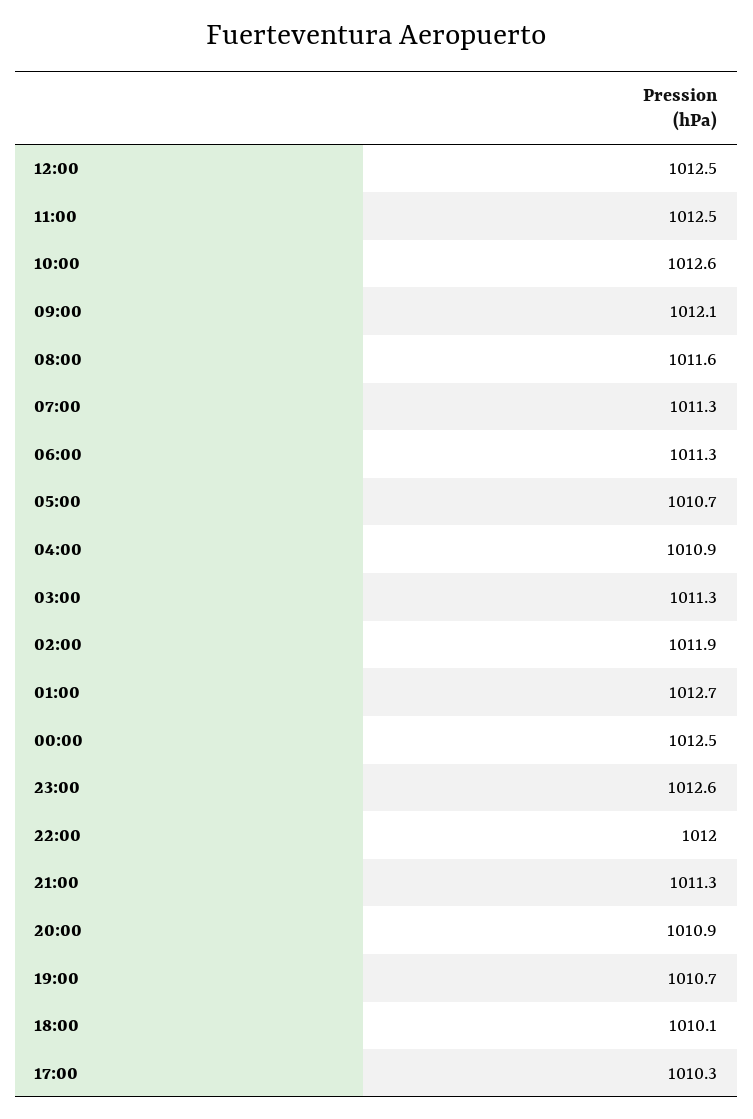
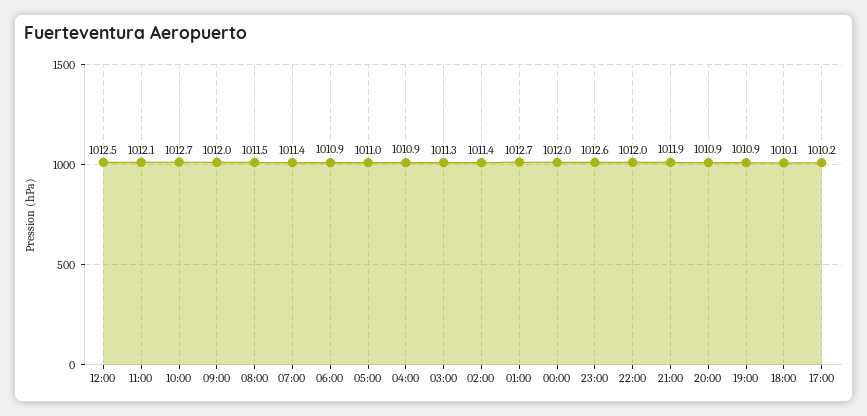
11:00: 1012.5 -> 1012.1
10:00: 1012.6 -> 1012.7
09:00: 1012.1 -> 1012
08:00: 1011.6 -> 1011.5
07:00: 1011.3 -> 1011.4
06:00: 1011.3 -> 1010.9
05:00: 1010.7 -> 1011
02:00: 1011.9 -> 1011.4
00:00: 1012.5 -> 1012
21:00: 1011.3 -> 1011.9
19:00: 1010.7 -> 1010.9
17:00: 1010.3 -> 1010.2

